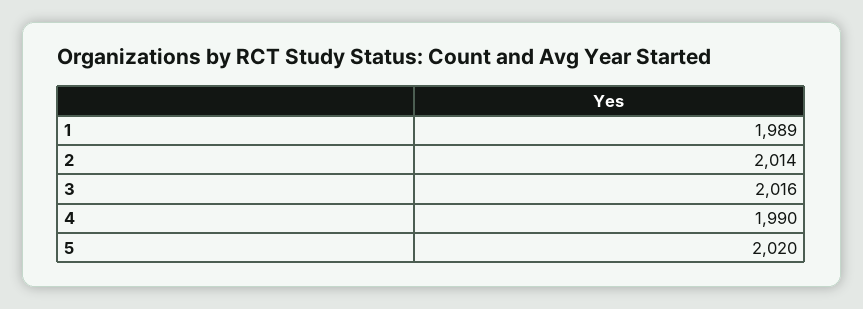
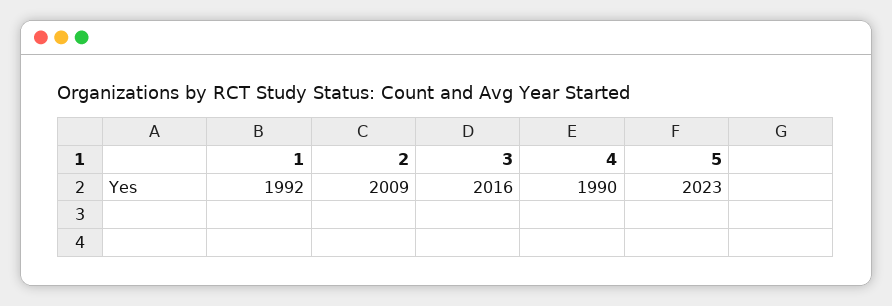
1: 1989 -> 1992
2: 2014 -> 2009
5: 2020 -> 2023

